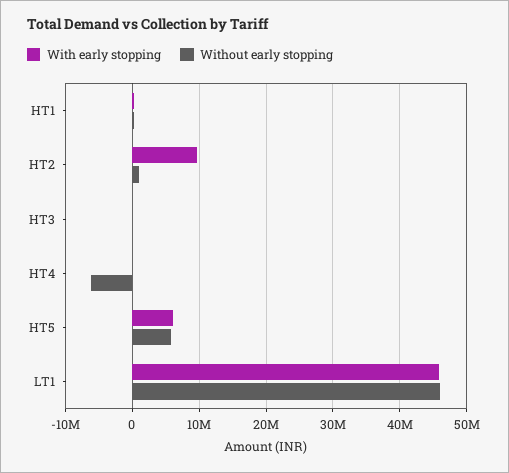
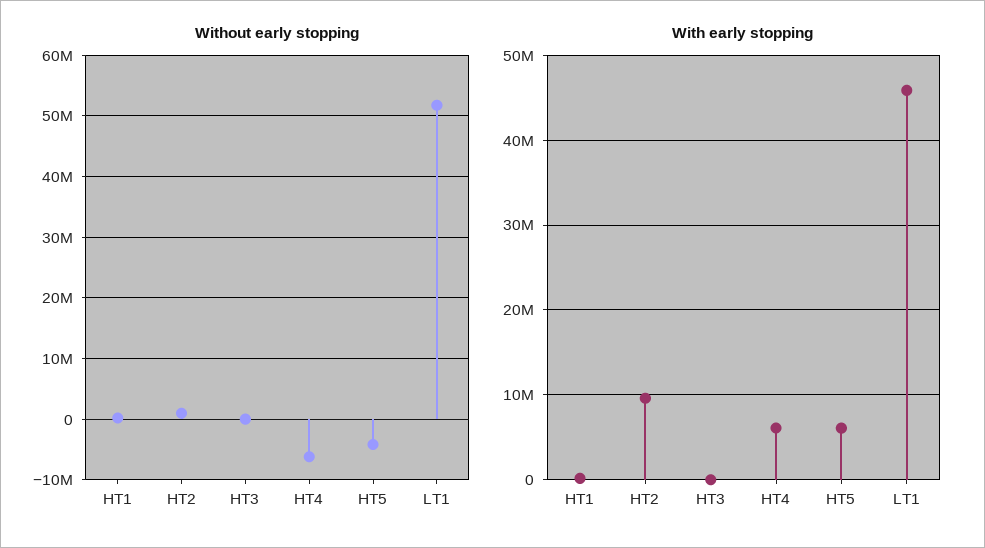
With early stopping, HT4: 0 -> 6000000
Without early stopping, HT5: 6000000 -> -4000000
Without early stopping, LT1: 46000000 -> 52000000

